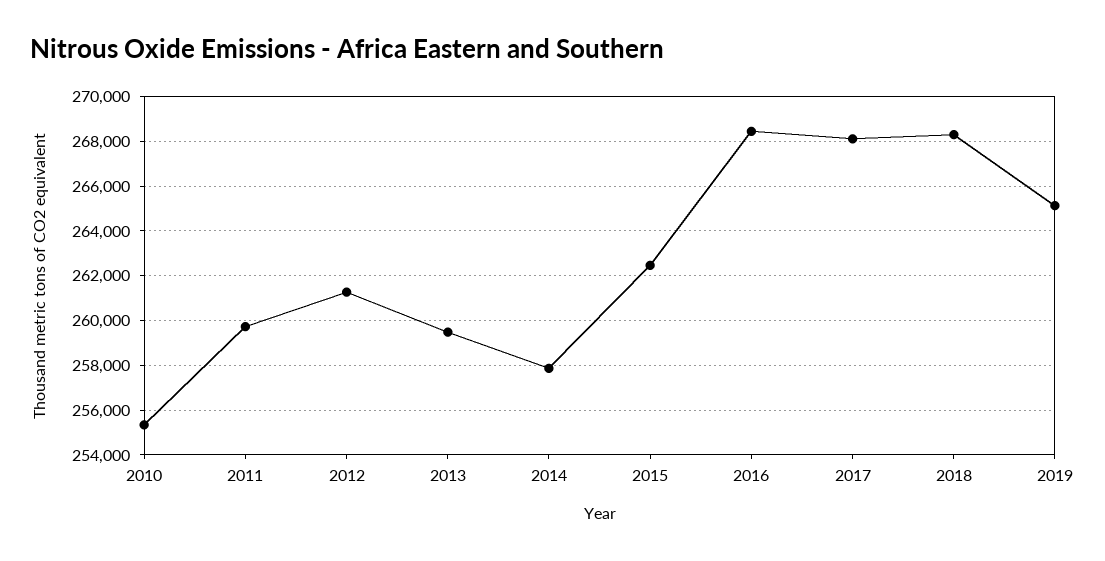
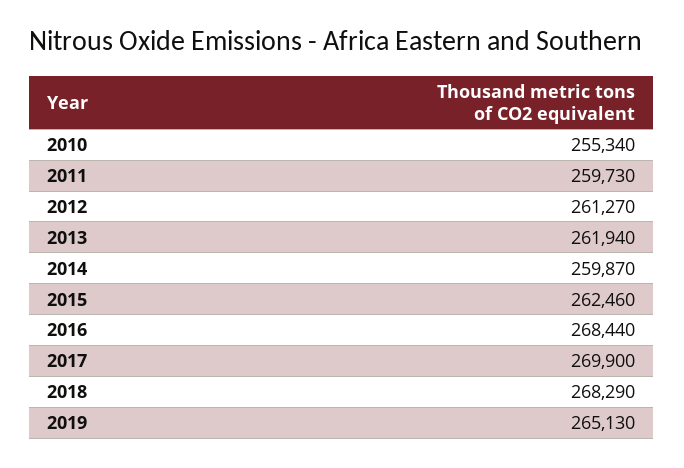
2013: 259500 -> 261940
2014: 258000 -> 259870
2017: 268000 -> 269900

